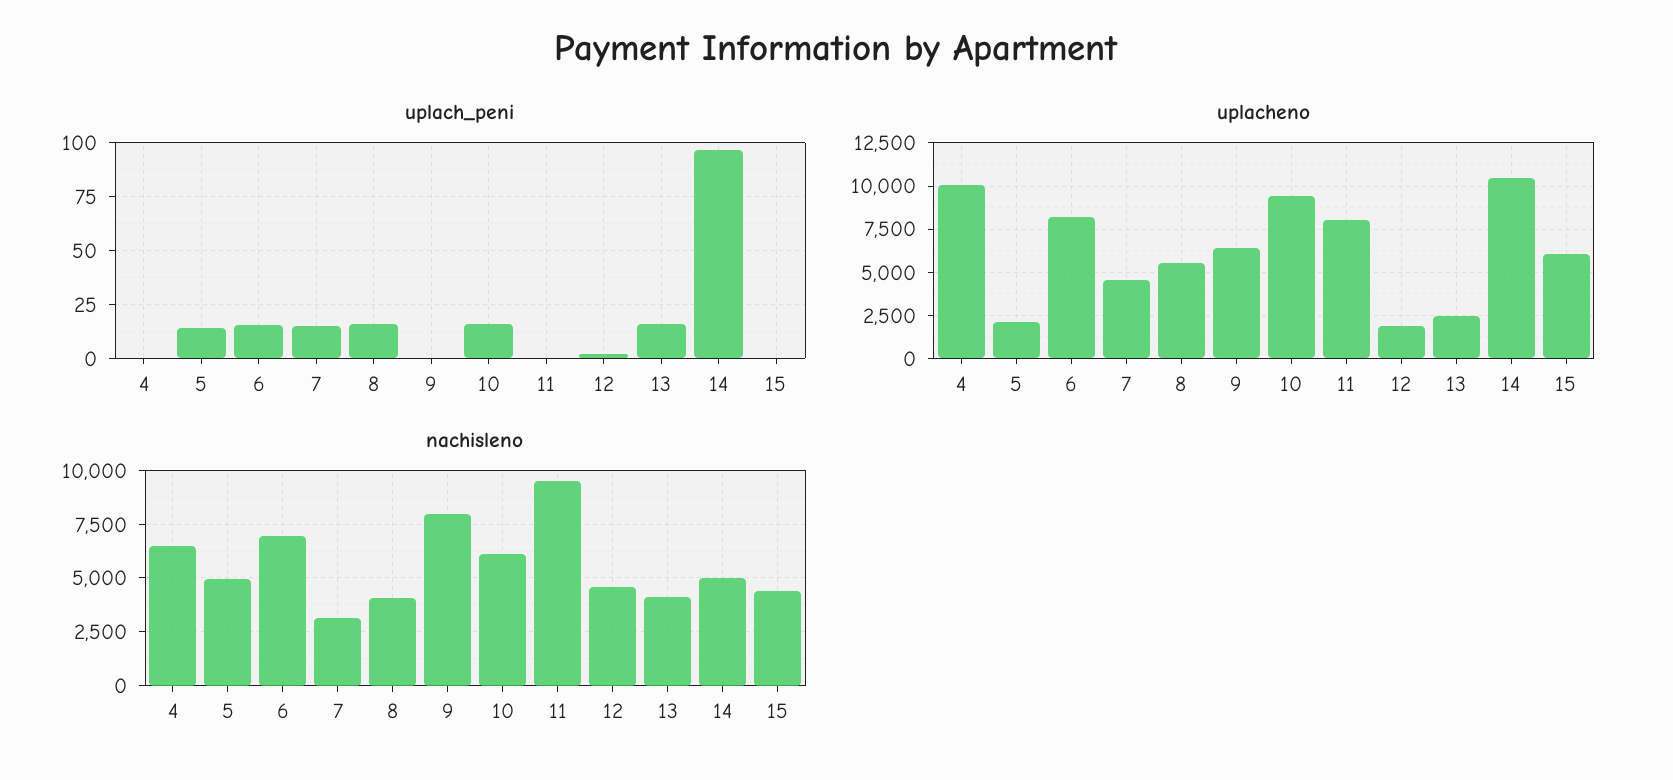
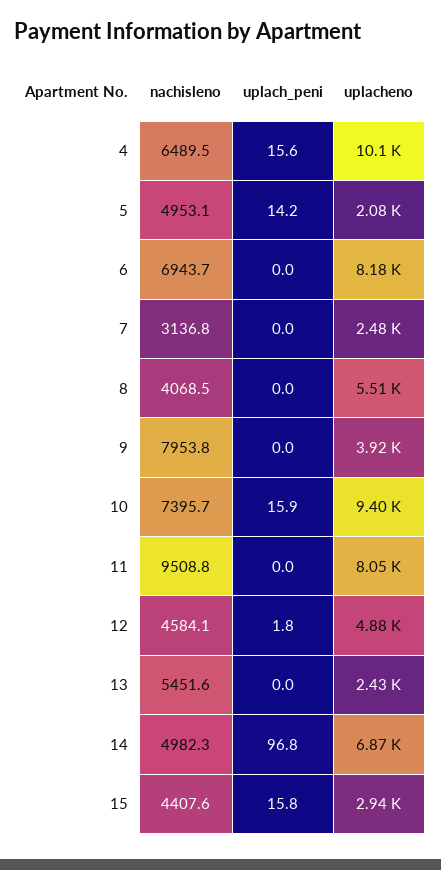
uplach_peni, 4: 0 -> 15.6
uplach_peni, 6: 15 -> 0
uplach_peni, 7: 15 -> 0
uplach_peni, 8: 15 -> 0
uplach_peni, 13: 15 -> 0
uplach_peni, 15: 0 -> 15.8
uplacheno, 7: 4500 -> 2480
uplacheno, 9: 6500 -> 3920
uplacheno, 12: 2000 -> 4880
uplacheno, 14: 10500 -> 6870
uplacheno, 15: 6000 -> 2940
nachisleno, 10: 6000 -> 7395.7
nachisleno, 13: 4000 -> 5451.6

